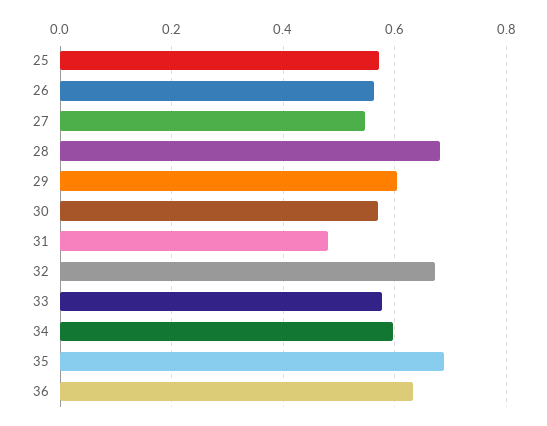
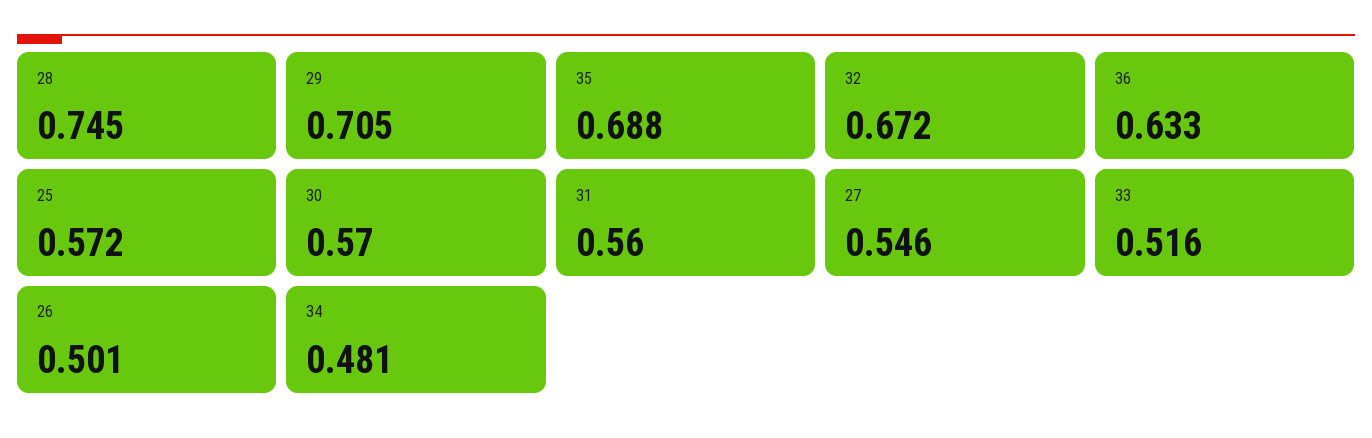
26: 0.56 -> 0.501
28: 0.68 -> 0.745
29: 0.6 -> 0.705
31: 0.48 -> 0.56
33: 0.58 -> 0.516
34: 0.6 -> 0.481

